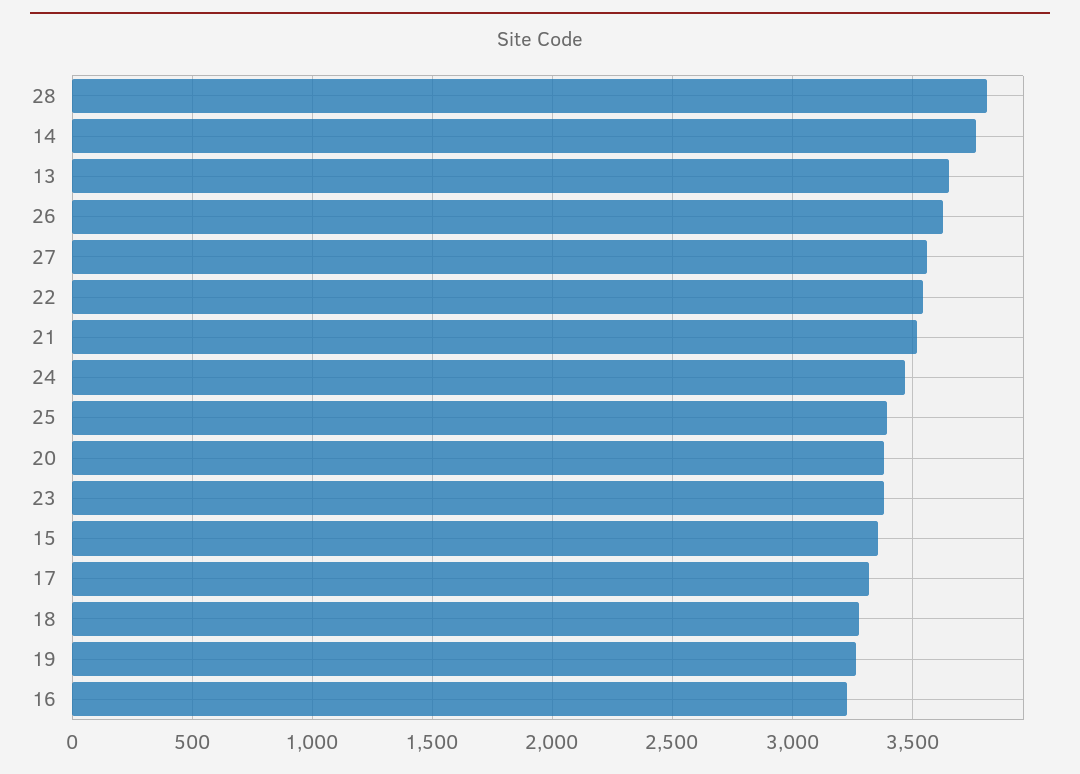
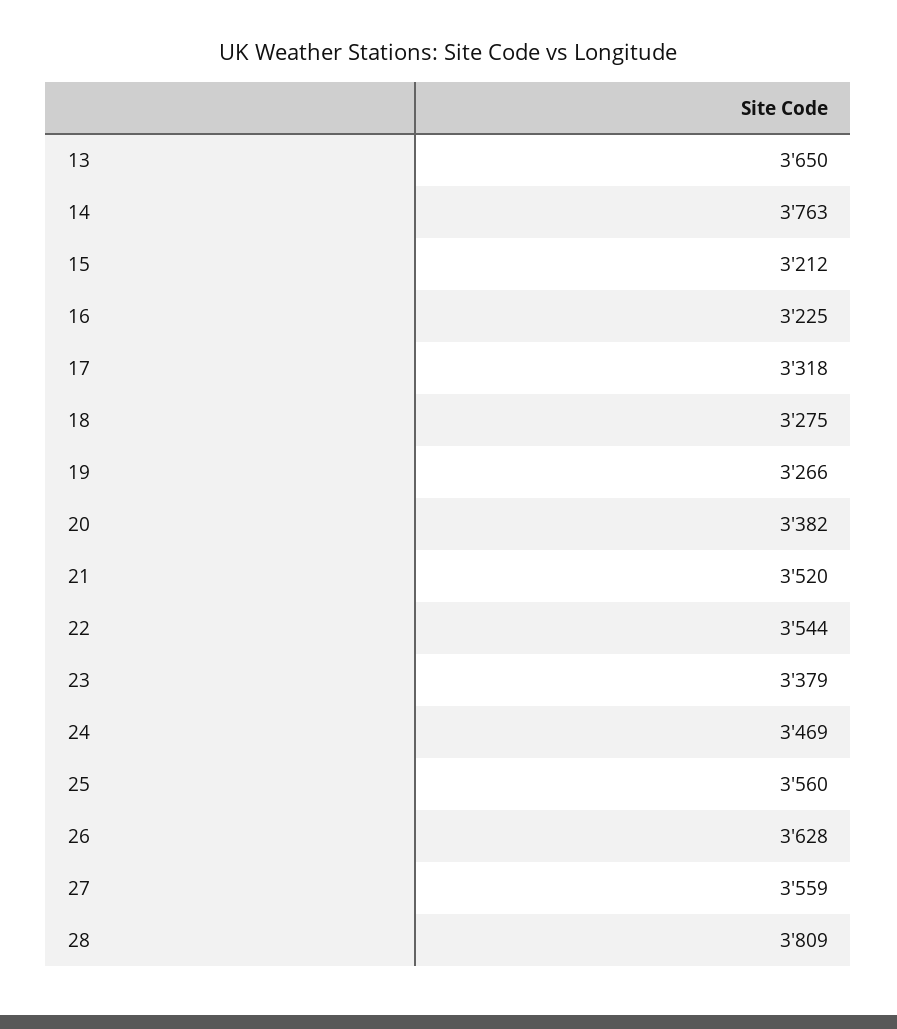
25: 3400 -> 3560
15: 3350 -> 3212

